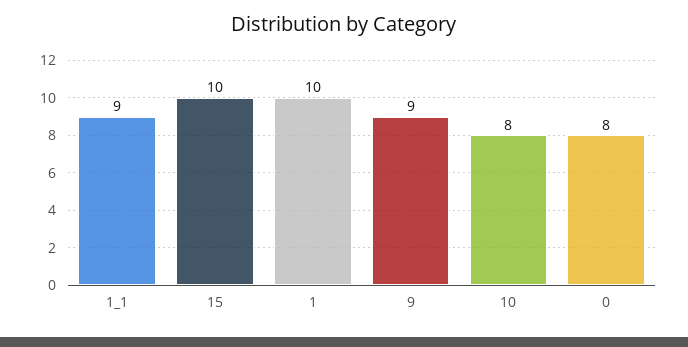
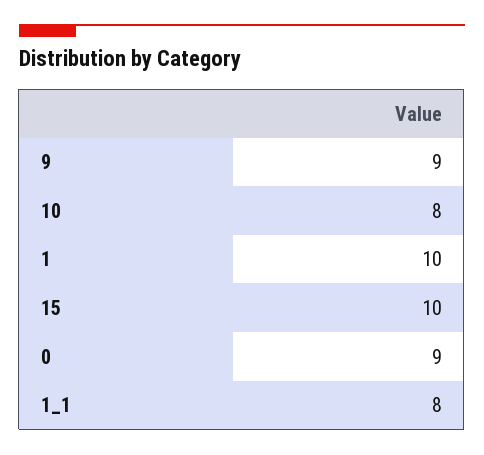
1_1: 9 -> 8
0: 8 -> 9

